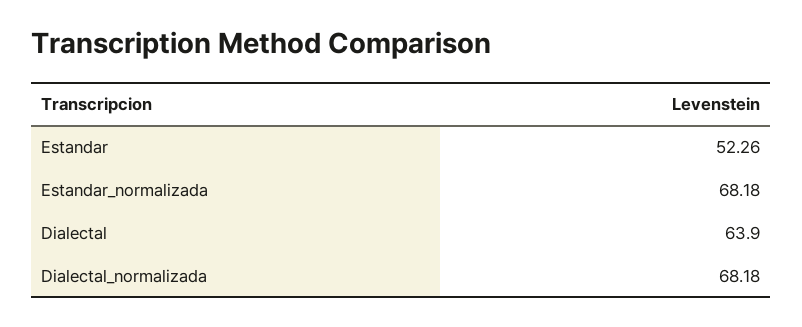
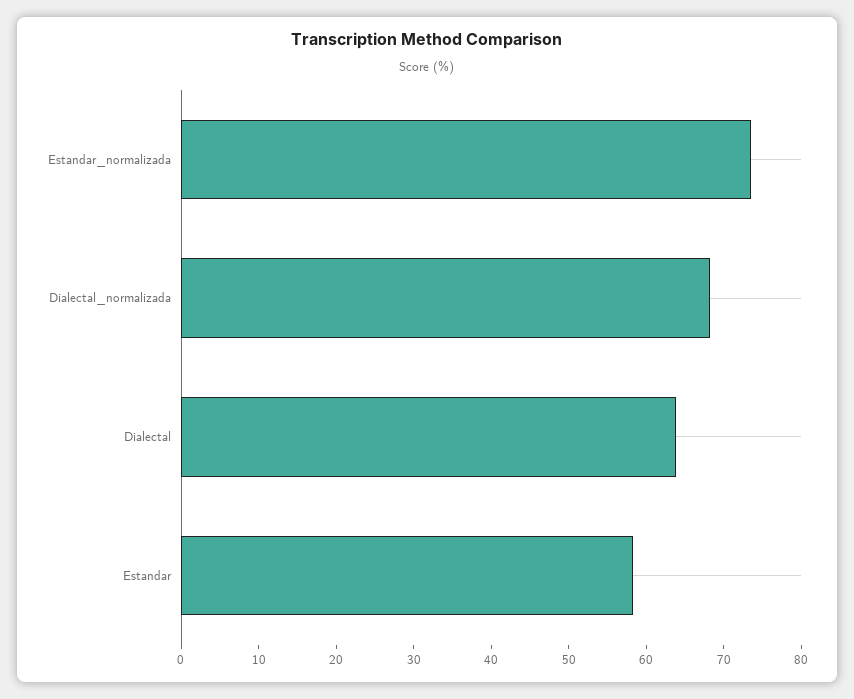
Estandar: 52.26 -> 58
Estandar_normalizada: 68.18 -> 74

